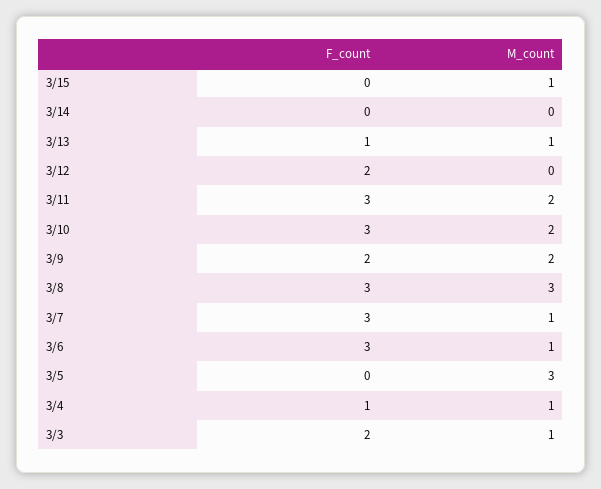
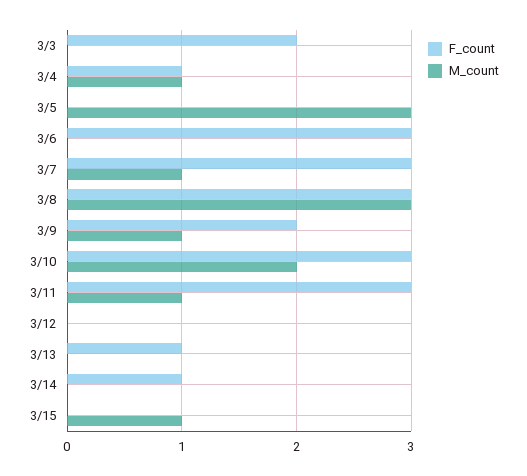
F_count, 3/14: 0 -> 1
M_count, 3/13: 1 -> 0
F_count, 3/12: 2 -> 0
M_count, 3/11: 2 -> 1
M_count, 3/9: 2 -> 1
M_count, 3/6: 1 -> 0
M_count, 3/3: 1 -> 0

